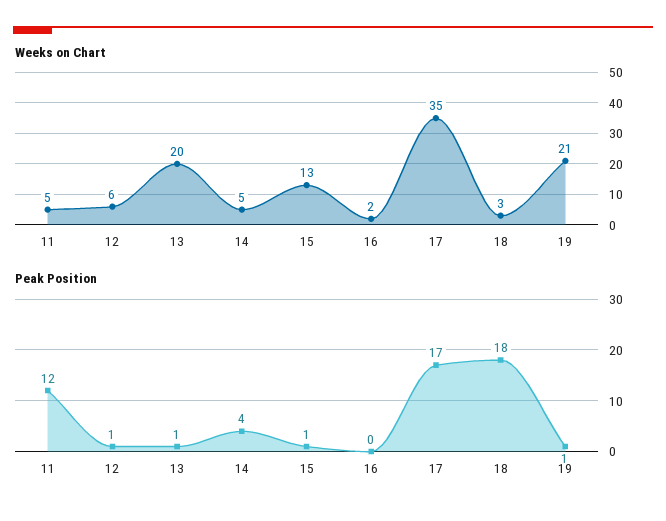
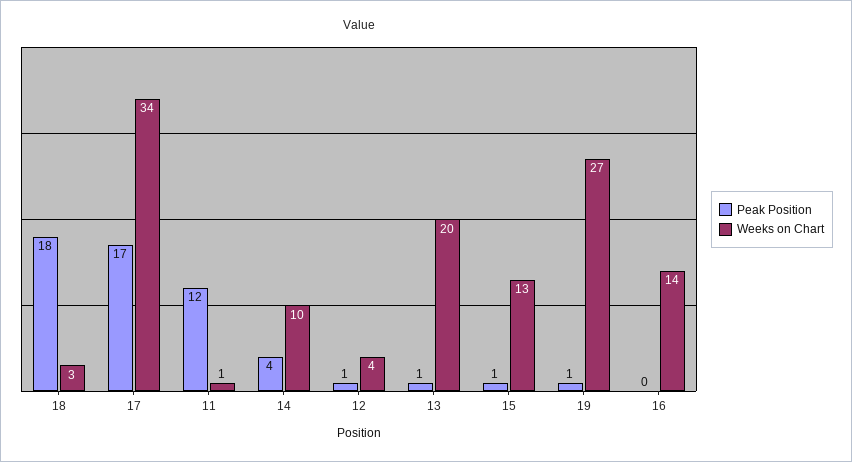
Weeks on Chart, 11: 5 -> 1
Weeks on Chart, 12: 6 -> 4
Weeks on Chart, 14: 5 -> 10
Weeks on Chart, 16: 2 -> 14
Weeks on Chart, 17: 35 -> 34
Weeks on Chart, 19: 21 -> 27

